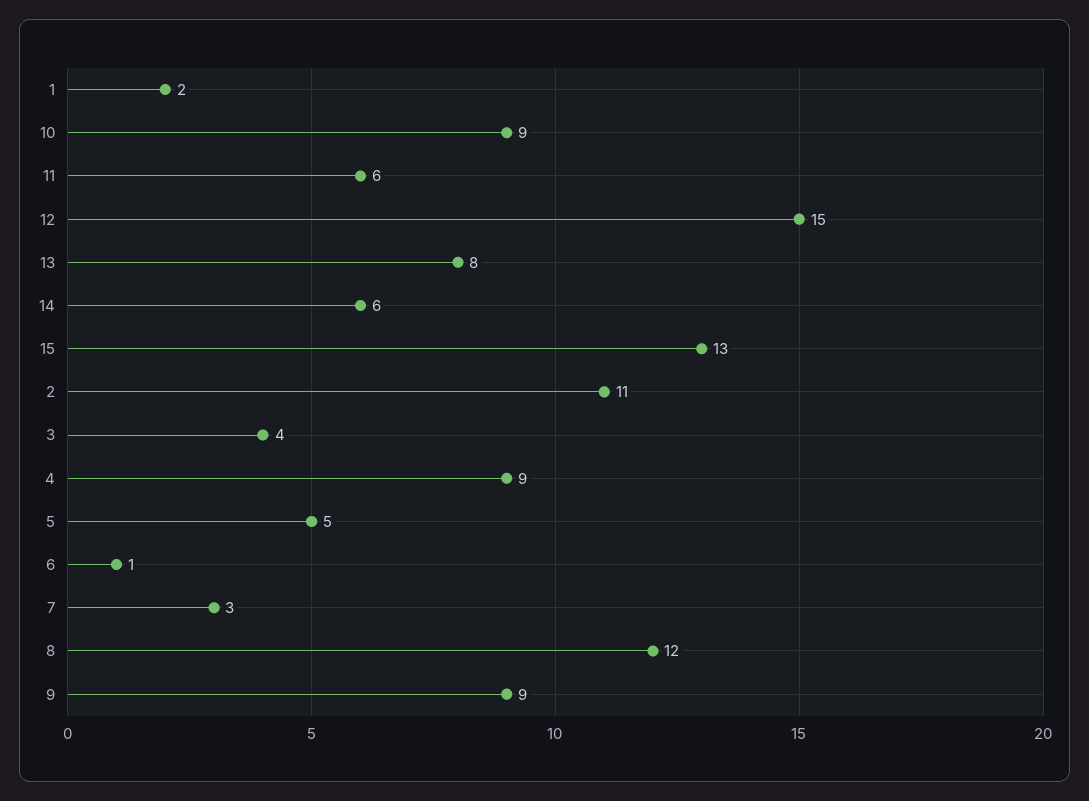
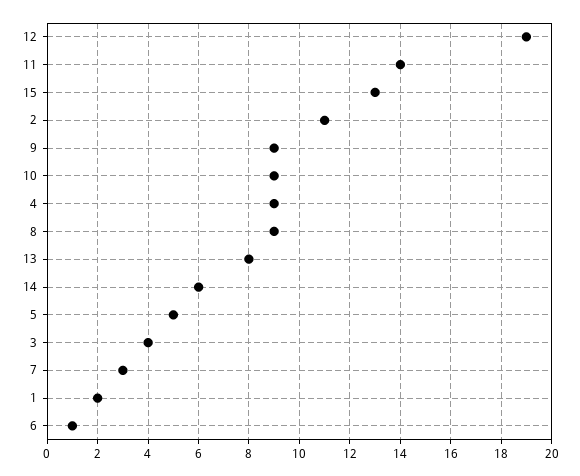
11: 6 -> 14
12: 15 -> 19
8: 12 -> 9

